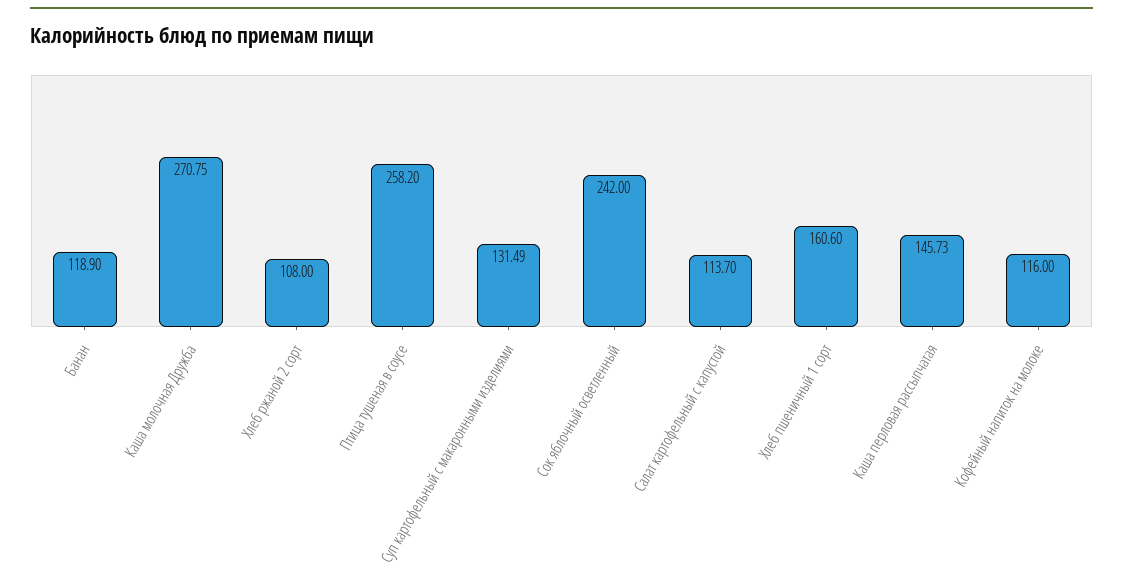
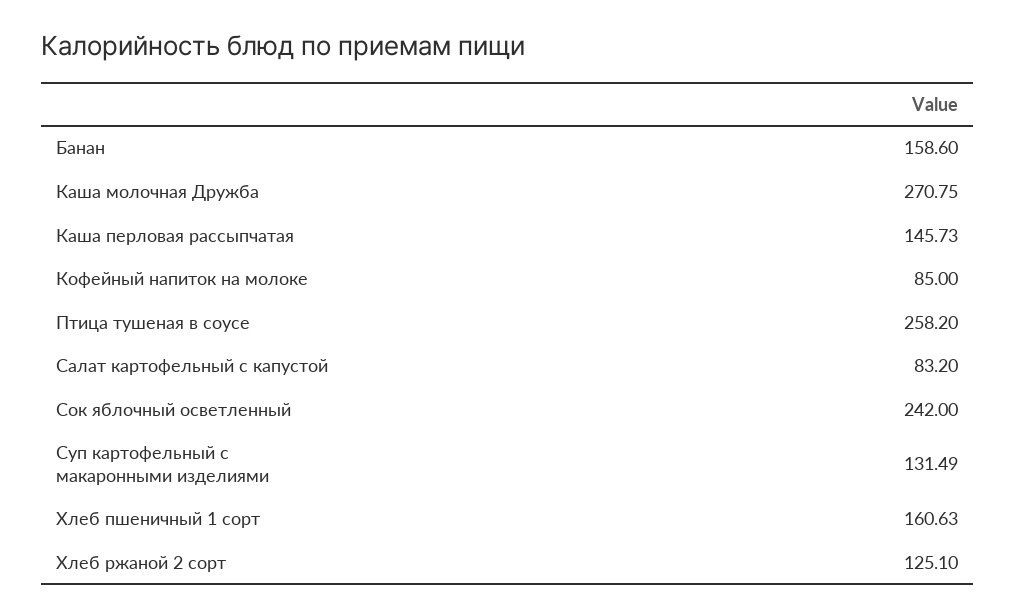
Банан: 118.9 -> 158.6
Хлеб ржаной 2 сорт: 108 -> 125.1
Салат картофельный с капустой: 113.7 -> 83.2
Хлеб пшеничный 1 сорт: 160.6 -> 160.63
Кофейный напиток на молоке: 116 -> 85

